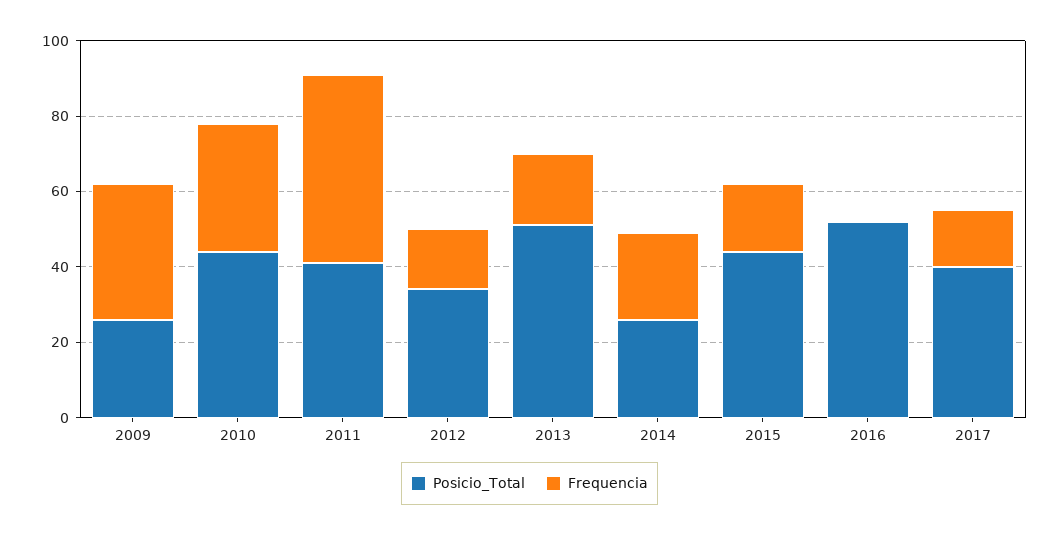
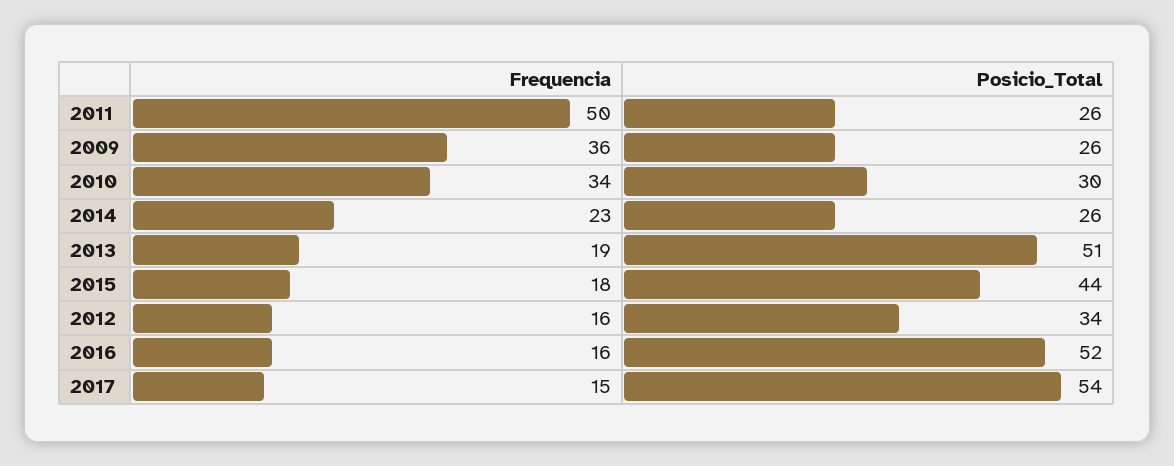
Posicio_Total, 2010: 45 -> 30
Posicio_Total, 2011: 40 -> 26
Frequencia, 2016: 0 -> 16
Posicio_Total, 2017: 40 -> 54

